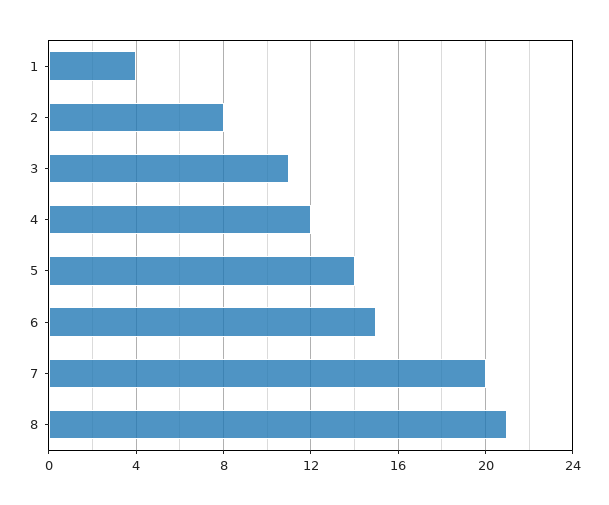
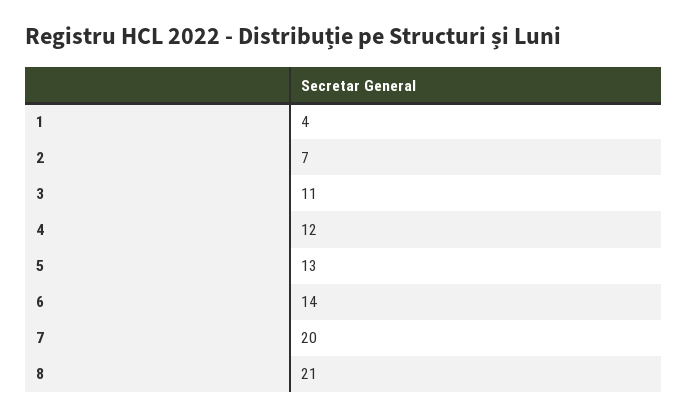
2: 8 -> 7
5: 14 -> 13
6: 15 -> 14

